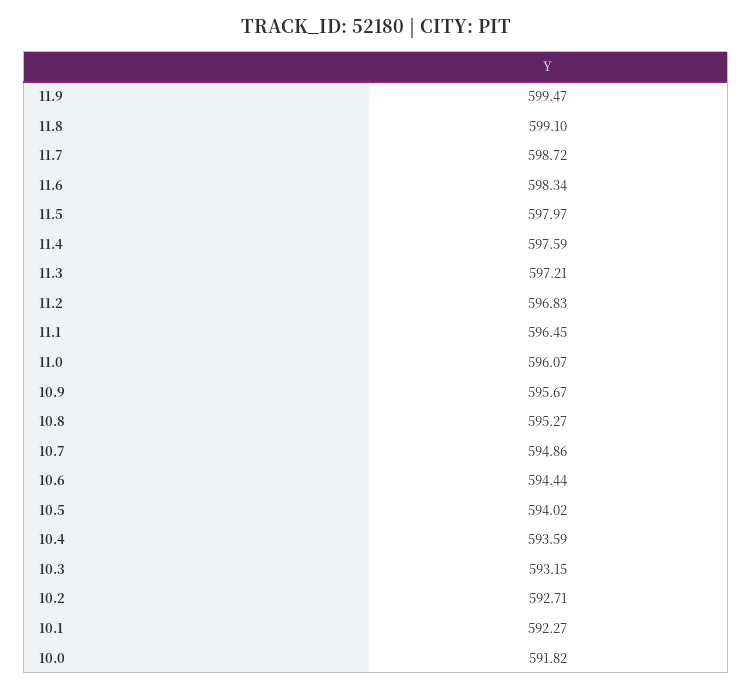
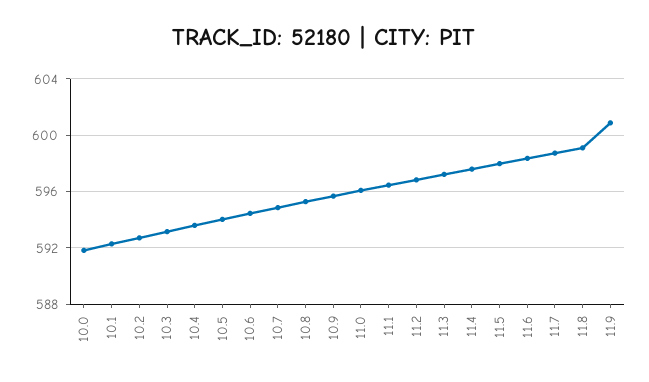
11.9: 599.47 -> 601

